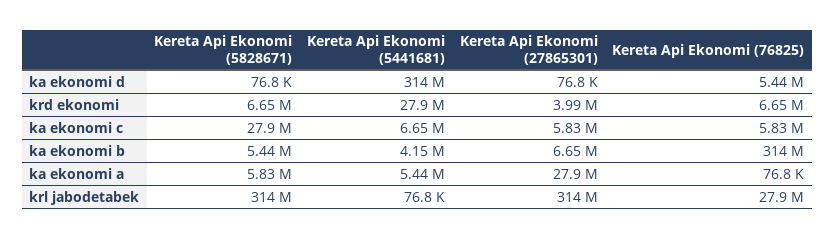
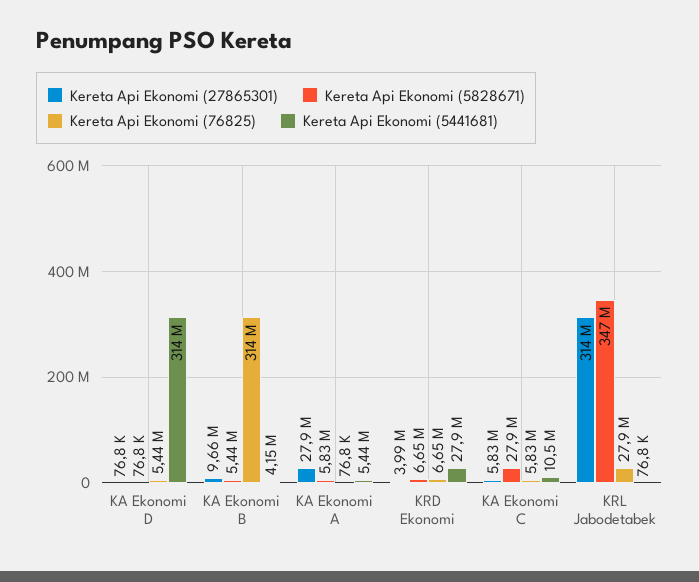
Kereta Api Ekonomi (5441681), ka ekonomi c: 6650000 -> 10500000
Kereta Api Ekonomi (27865301), ka ekonomi b: 6650000 -> 9660000
Kereta Api Ekonomi (5828671), krl jabodetabek: 314000000 -> 347000000

